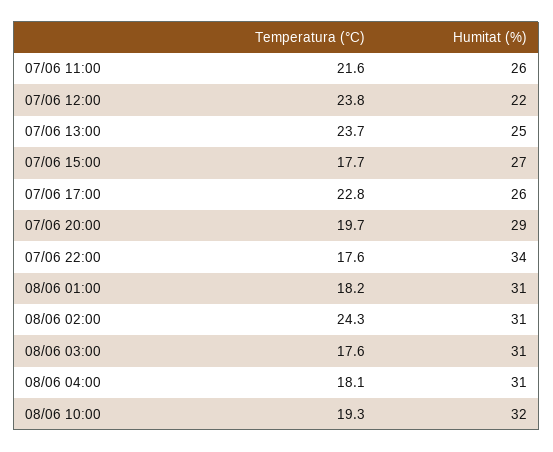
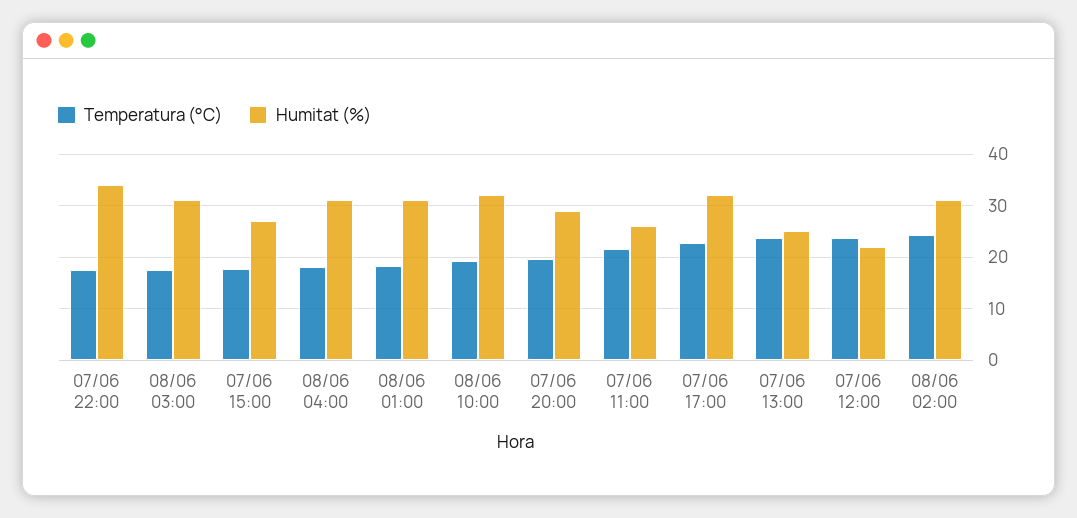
Humitat (%), 07/06 17:00: 26 -> 32

